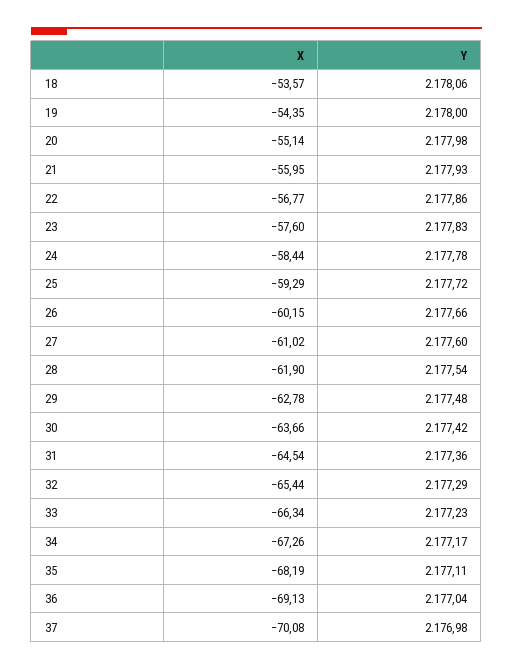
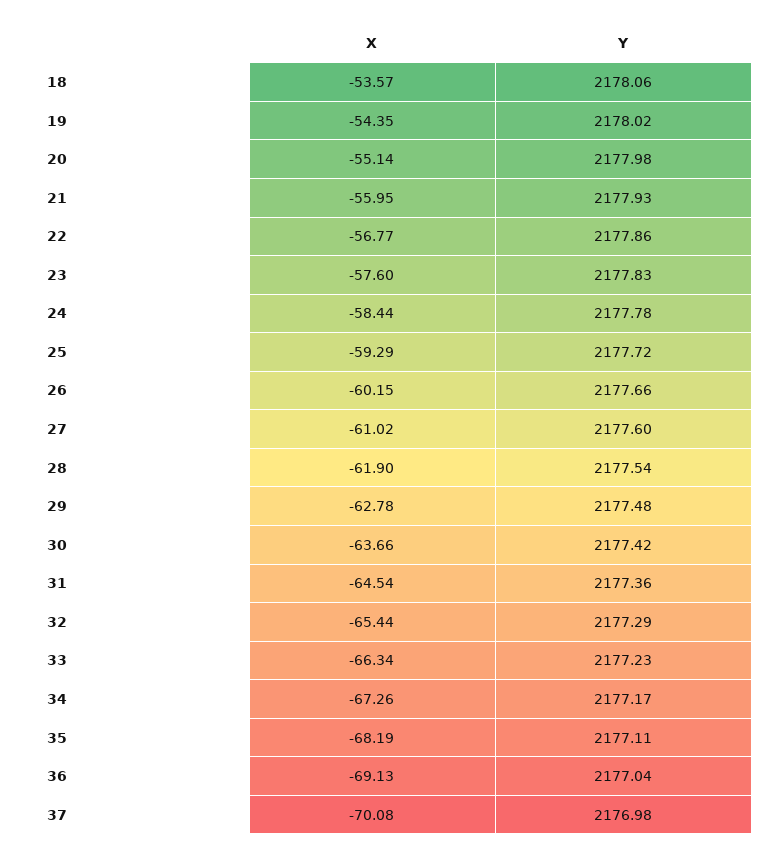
Y, 19: 2178 -> 2178.02

